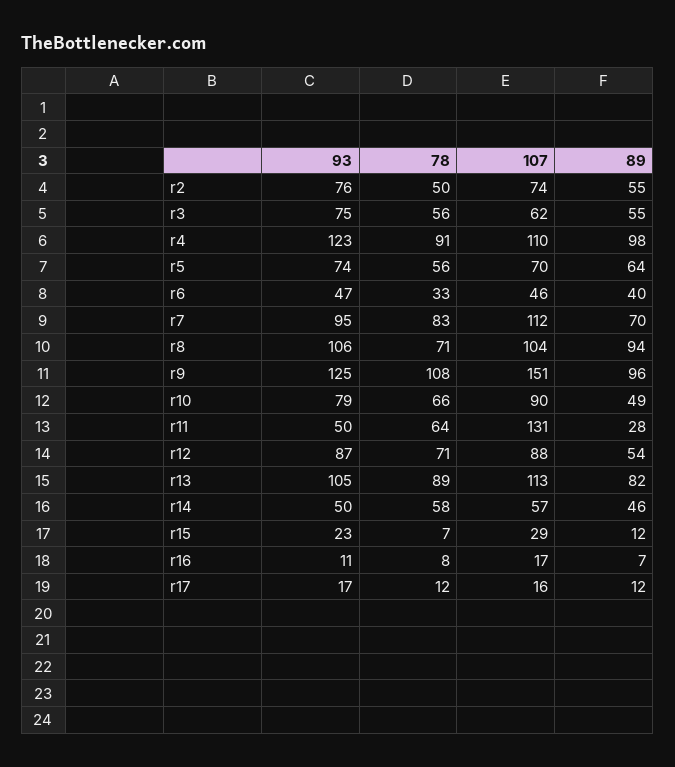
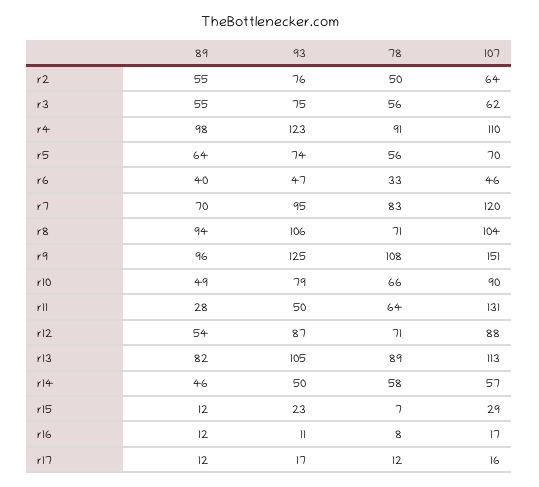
107, r2: 74 -> 64
107, r7: 112 -> 120
89, r16: 7 -> 12

